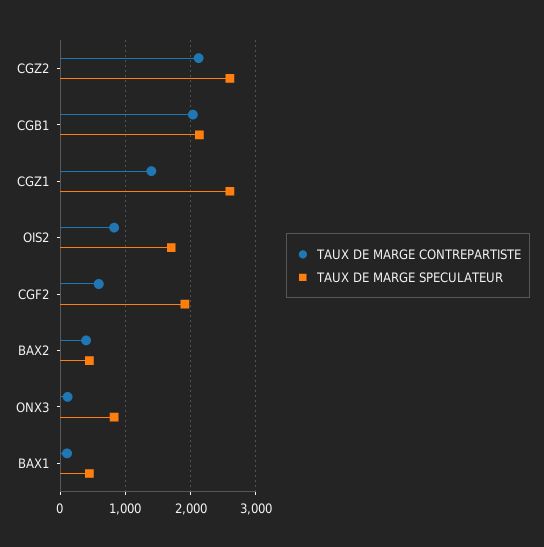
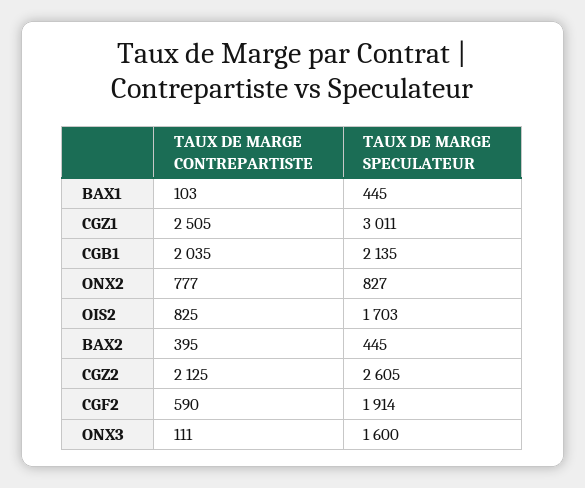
TAUX DE MARGE CONTREPARTISTE, CGZ1: 1400 -> 2505
TAUX DE MARGE SPECULATEUR, CGZ1: 2600 -> 3011
TAUX DE MARGE SPECULATEUR, ONX3: 800 -> 1600
TAUX DE MARGE CONTREPARTISTE, ONX2: none -> 777
TAUX DE MARGE SPECULATEUR, ONX2: none -> 827

